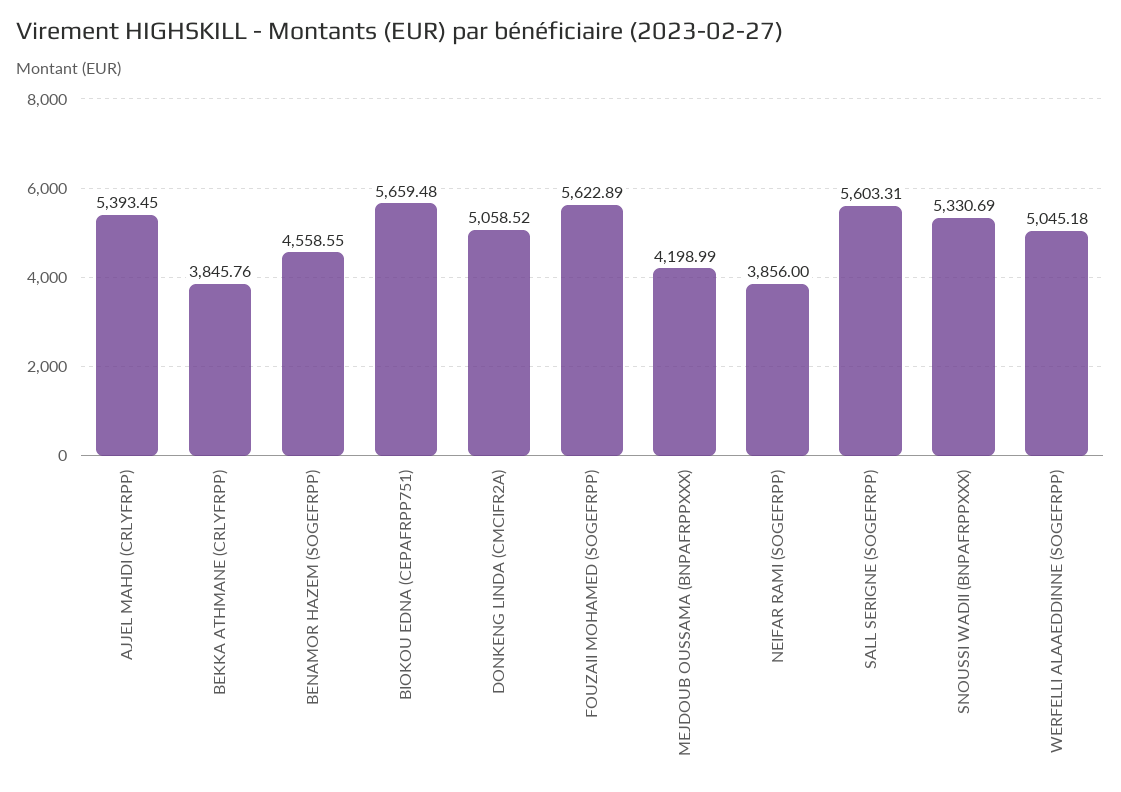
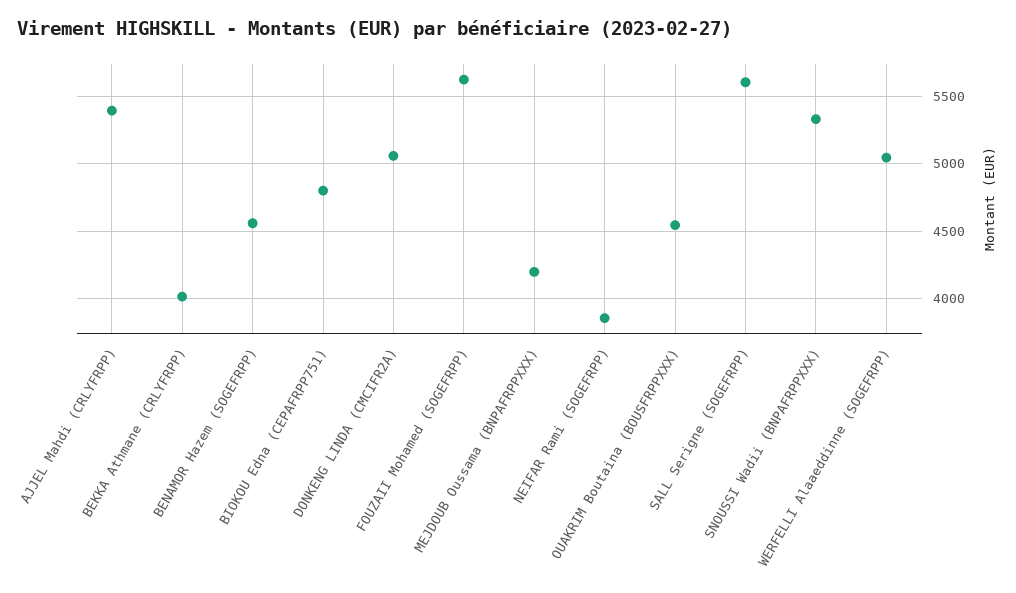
BEKKA ATHMANE (CRLYFRPP): 3845.76 -> 4000
BIOKOU EDNA (CEPAFRPP751): 5659.48 -> 4800
OUAKRIM Boutaina (BOUSFRPPXXX): none -> 4550

